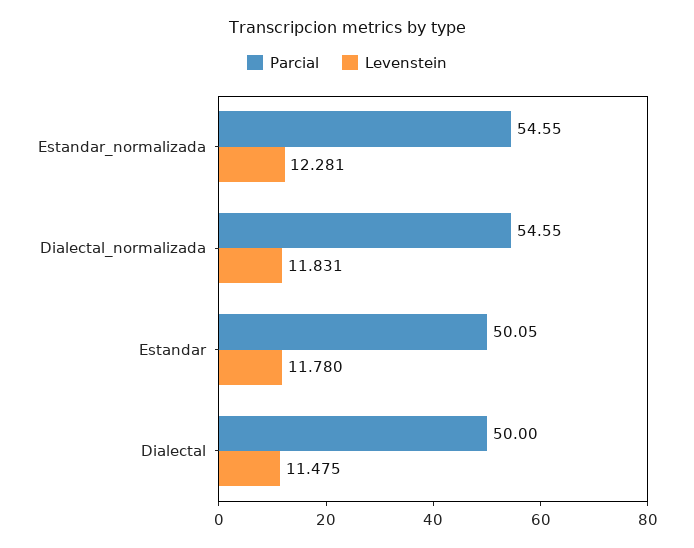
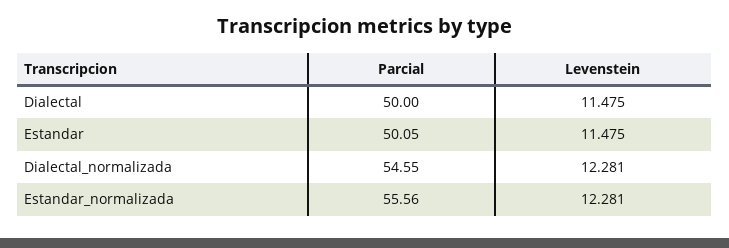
Parcial, Estandar_normalizada: 54.55 -> 55.56
Levenstein, Dialectal_normalizada: 11.831 -> 12.281
Levenstein, Estandar: 11.78 -> 11.475

